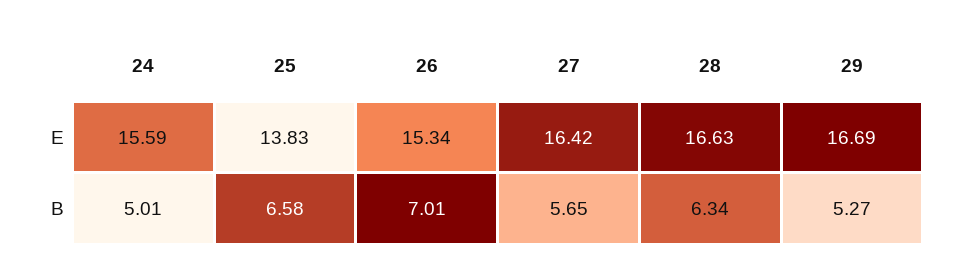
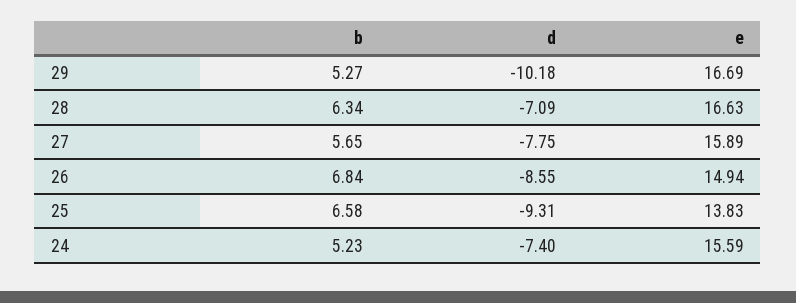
26, E: 15.34 -> 14.94
27, E: 16.42 -> 15.89
24, B: 5.01 -> 5.23
26, B: 7.01 -> 6.84
29, d: none -> -10.18
28, d: none -> -7.09
27, d: none -> -7.75
26, d: none -> -8.55
25, d: none -> -9.31
24, d: none -> -7.4

